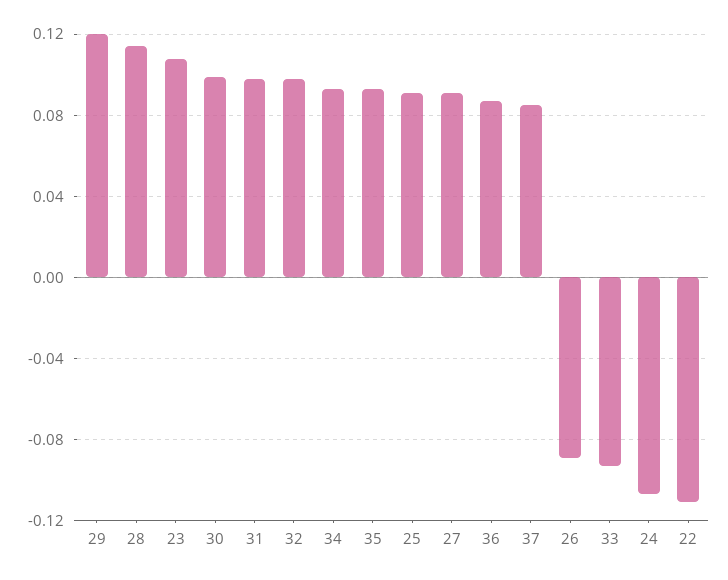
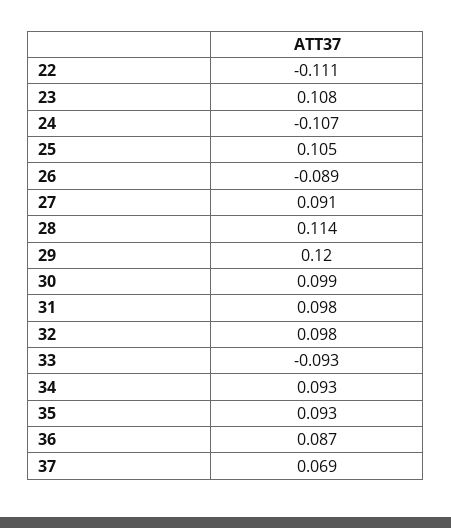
25: 0.09 -> 0.105
37: 0.085 -> 0.069

